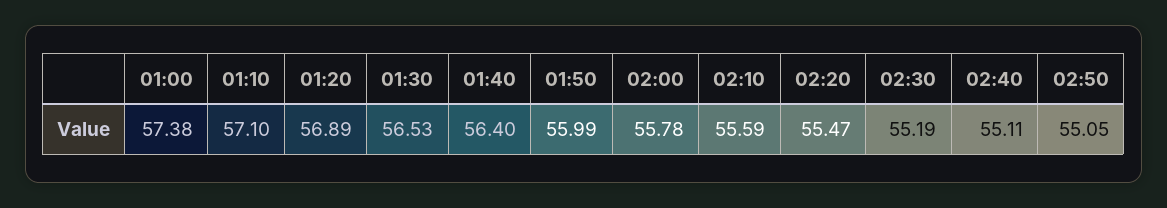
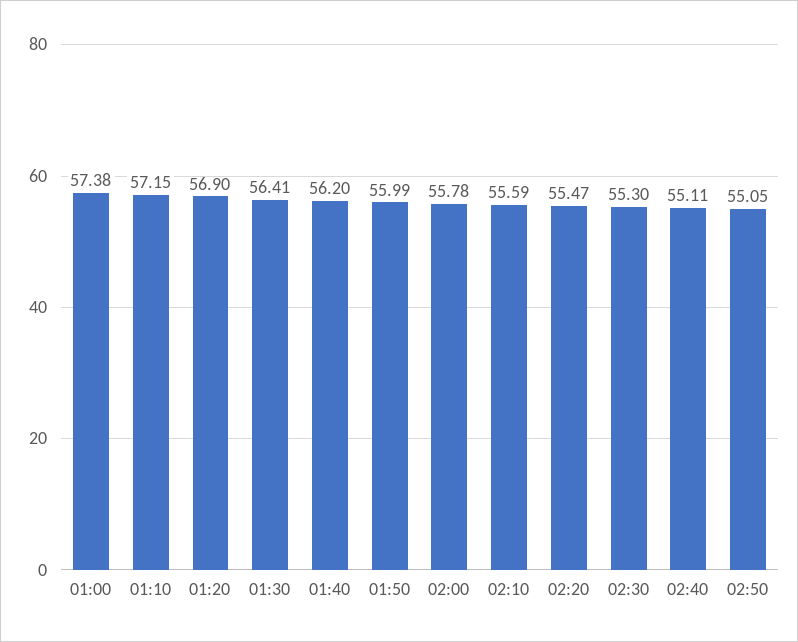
01:10: 57.1 -> 57.15
01:20: 56.89 -> 56.9
01:30: 56.53 -> 56.41
01:40: 56.4 -> 56.2
02:30: 55.19 -> 55.3

